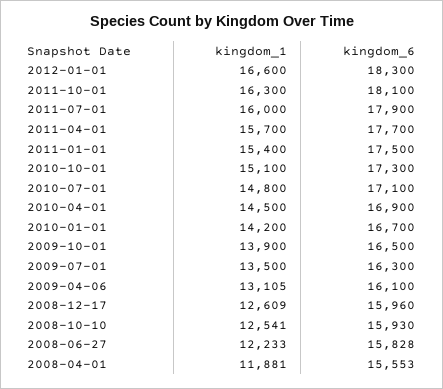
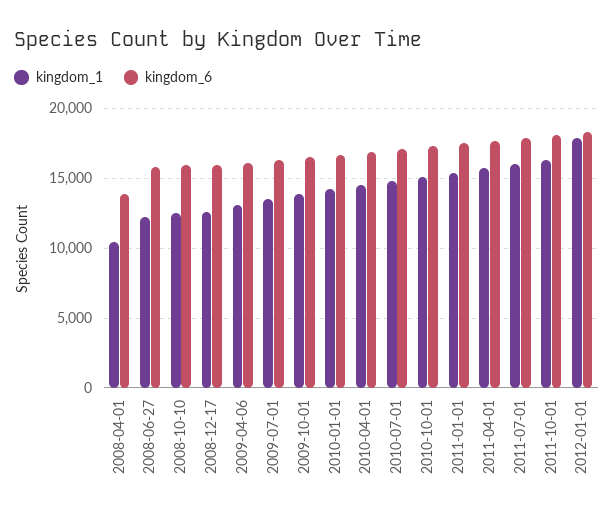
kingdom_1, 2012-01-01: 16600 -> 18000
kingdom_1, 2008-04-01: 11881 -> 10500
kingdom_6, 2008-04-01: 15553 -> 14000

